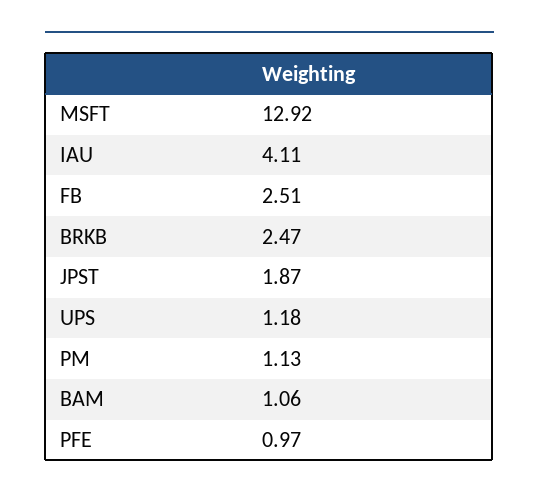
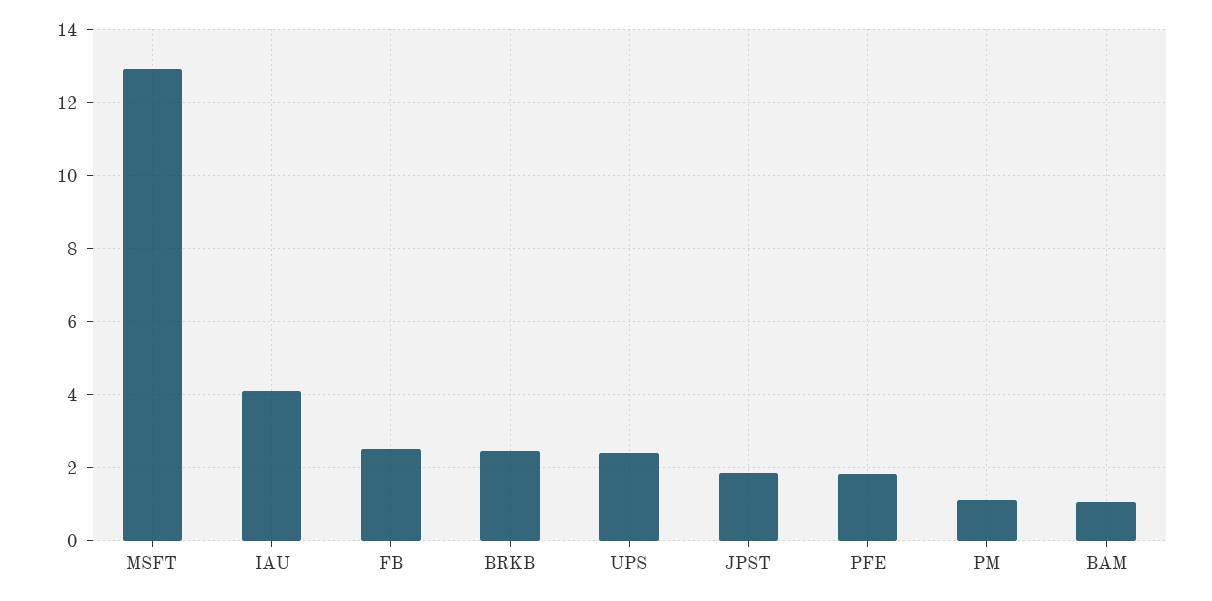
UPS: 1.18 -> 2.4
PFE: 0.97 -> 1.8

